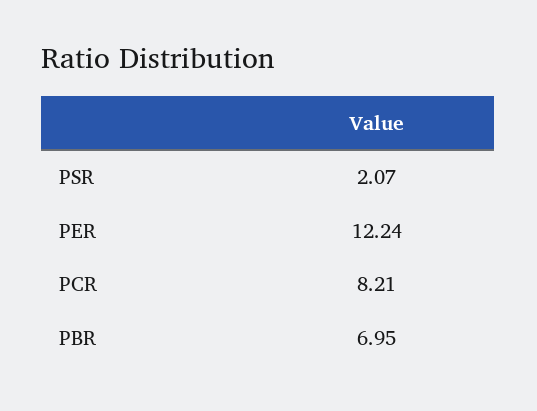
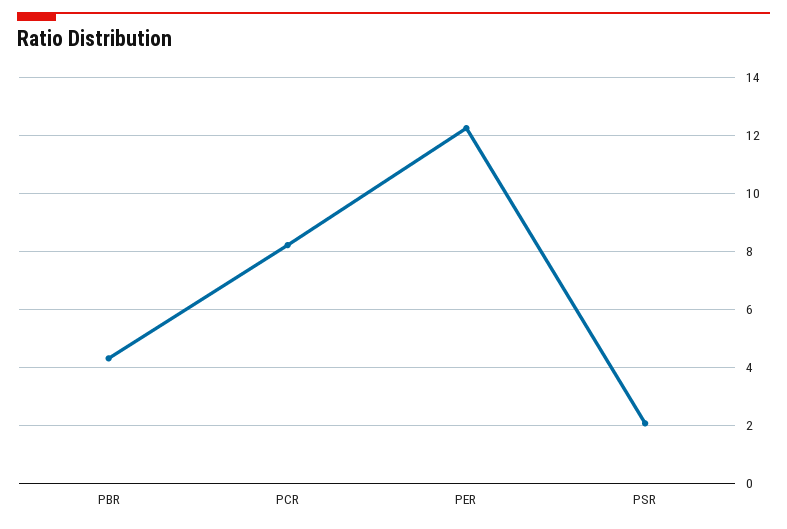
PBR: 6.95 -> 4.25

